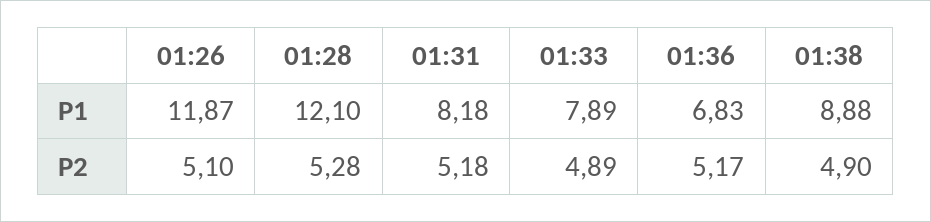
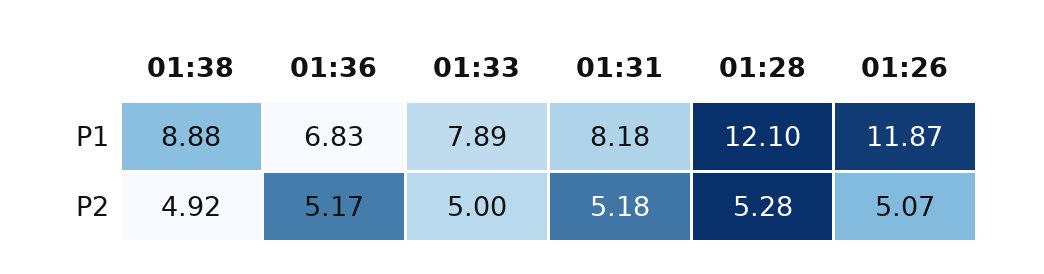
01:26, P2: 5.1 -> 5.07
01:33, P2: 4.89 -> 5
01:38, P2: 4.9 -> 4.92

